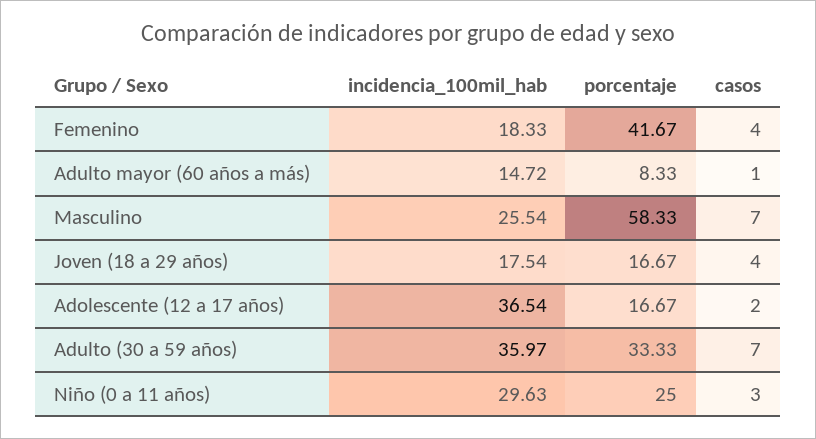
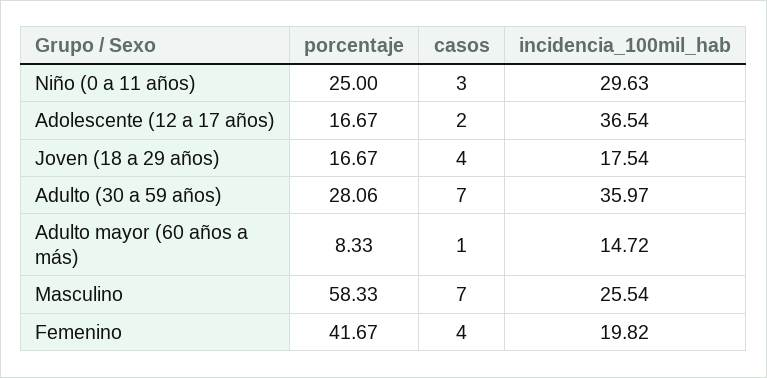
incidencia_100mil_hab, Femenino: 18.33 -> 19.82
porcentaje, Adulto (30 a 59 años): 33.33 -> 28.06

